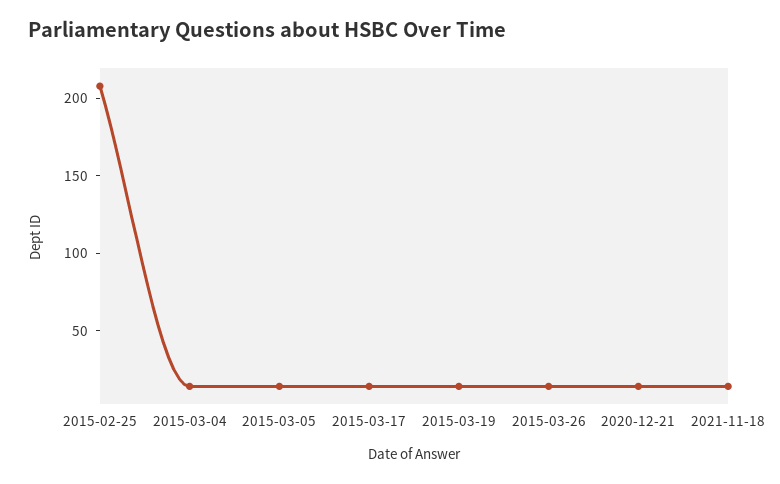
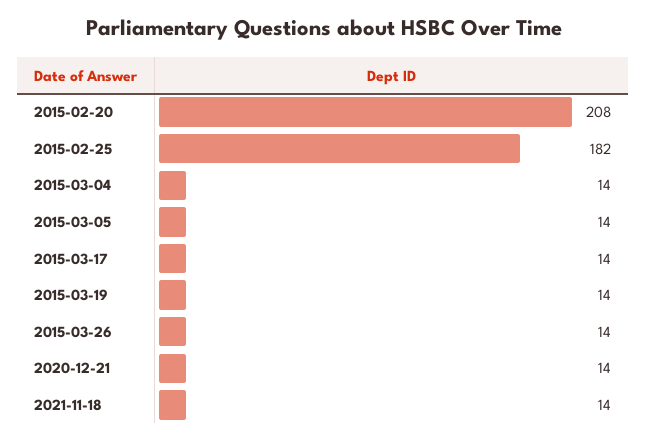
2015-02-25: 210 -> 182
2015-02-20: none -> 208

